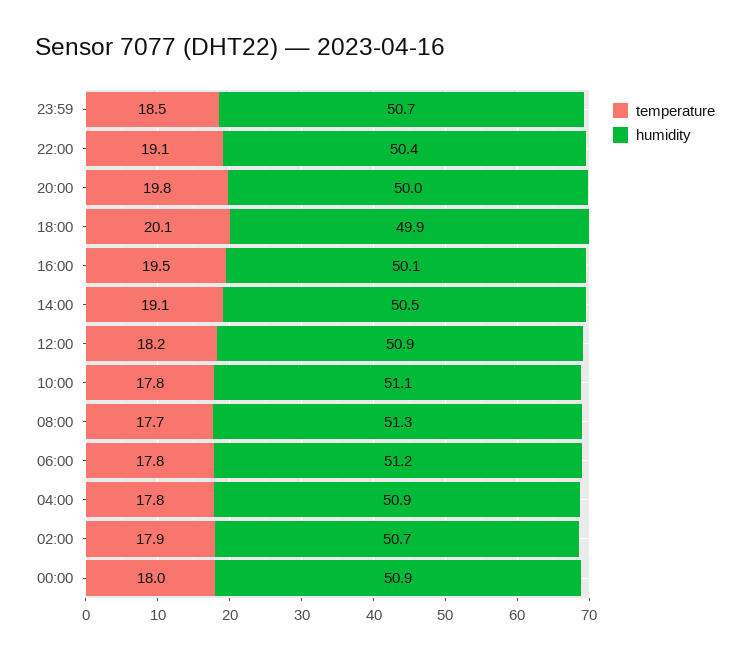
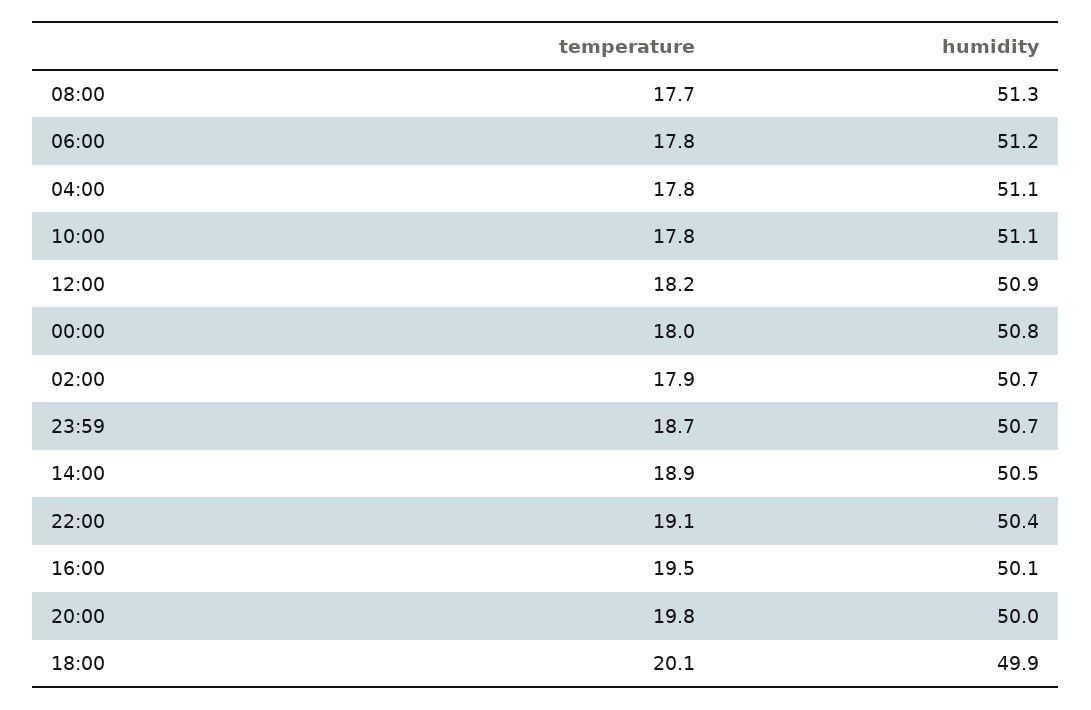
temperature, 23:59: 18.5 -> 18.7
temperature, 14:00: 19.1 -> 18.9
humidity, 04:00: 50.9 -> 51.1
humidity, 00:00: 50.9 -> 50.8

